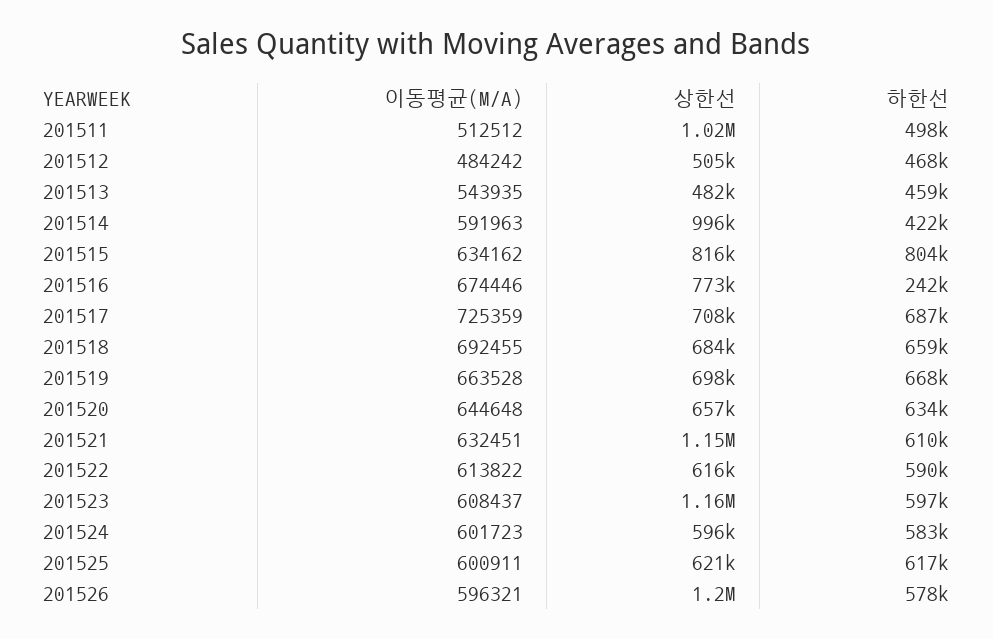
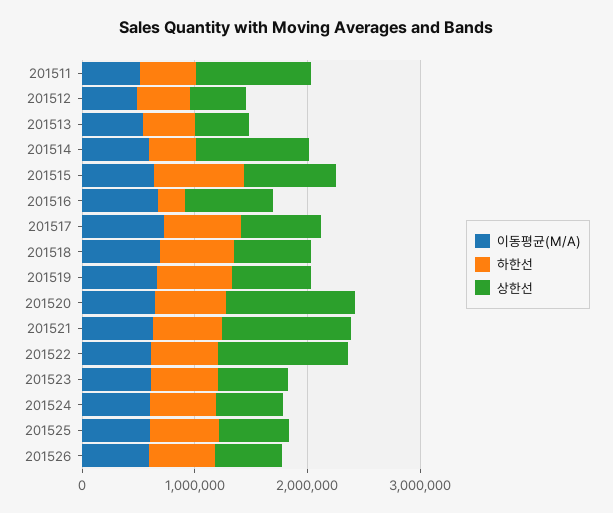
상한선, 201520: 657000 -> 1200000
상한선, 201522: 616000 -> 1200000
상한선, 201523: 1160000 -> 600000
상한선, 201526: 1200000 -> 600000

